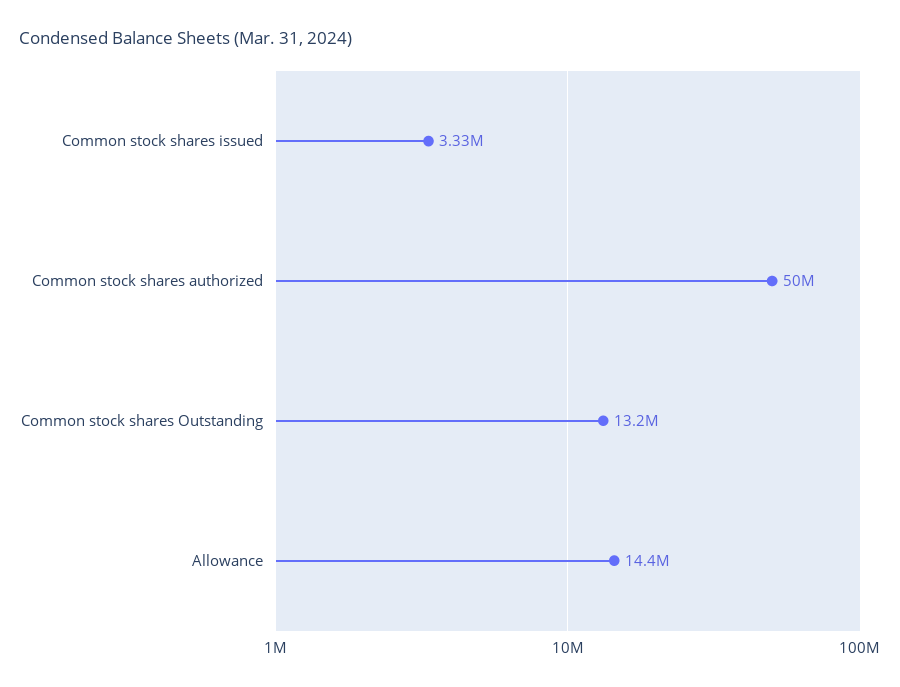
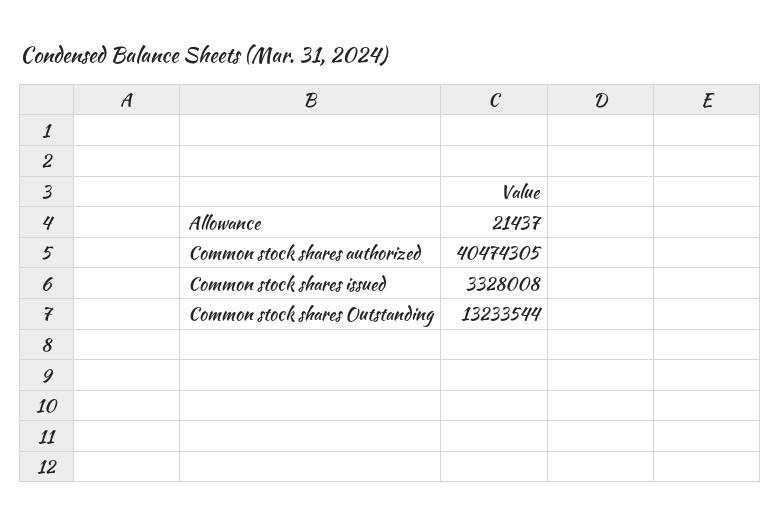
Common stock shares authorized: 50000000 -> 40474305
Allowance: 14400000 -> 21437

